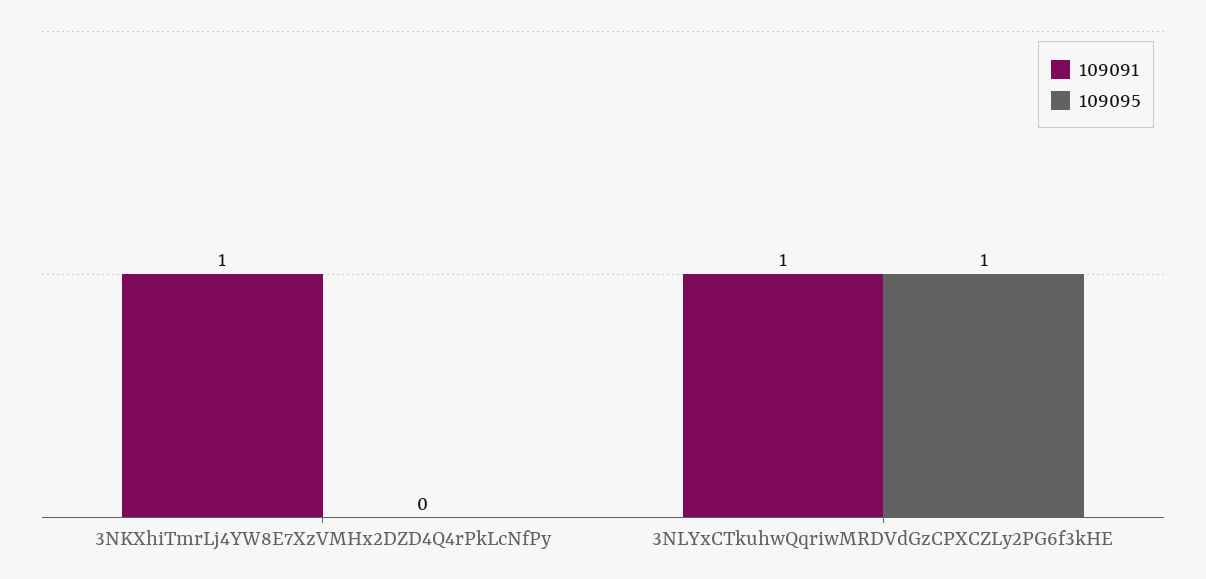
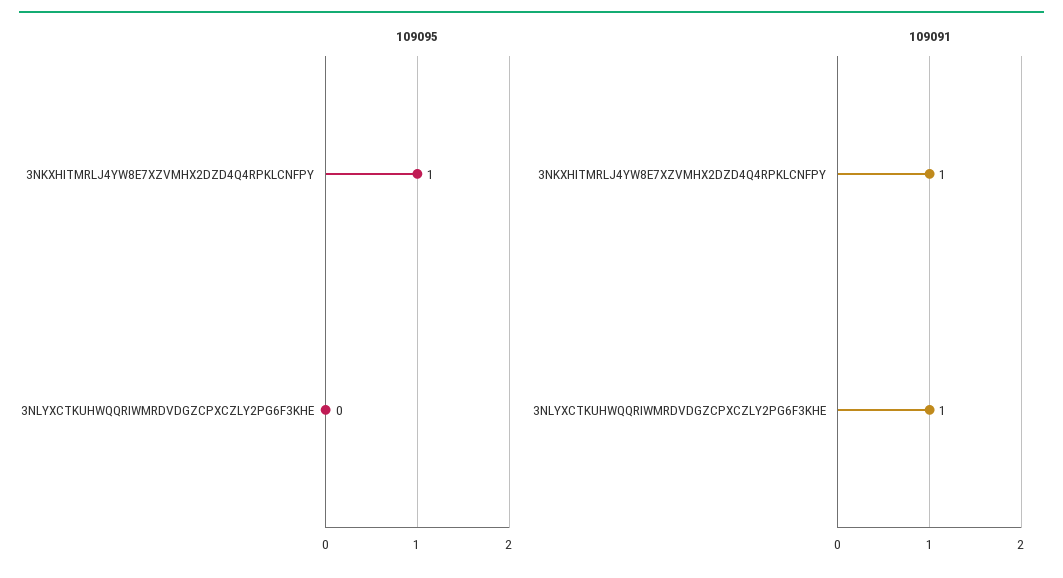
109095, 3NKXhiTmrLj4YW8E7XzVMHx2DZD4Q4rPkLcNfPy: 0 -> 1
109095, 3NLYxCTkuhwQqriwMRDVdGzCPXCZLy2PG6f3kHE: 1 -> 0

